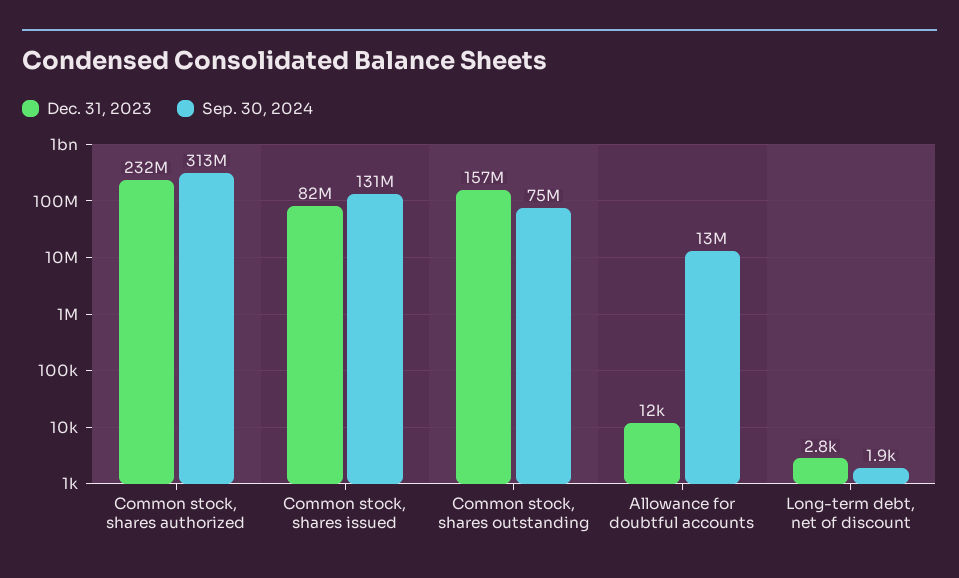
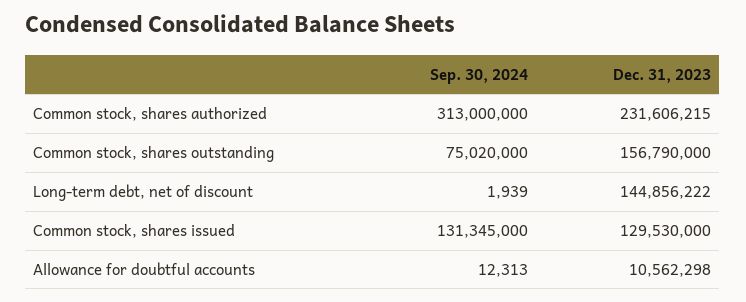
Dec. 31, 2023, Common stock, shares issued: 82000000 -> 129530000
Dec. 31, 2023, Allowance for doubtful accounts: 12000 -> 10562298
Sep. 30, 2024, Allowance for doubtful accounts: 13000000 -> 12313
Dec. 31, 2023, Long-term debt, net of discount: 2800 -> 144856222

